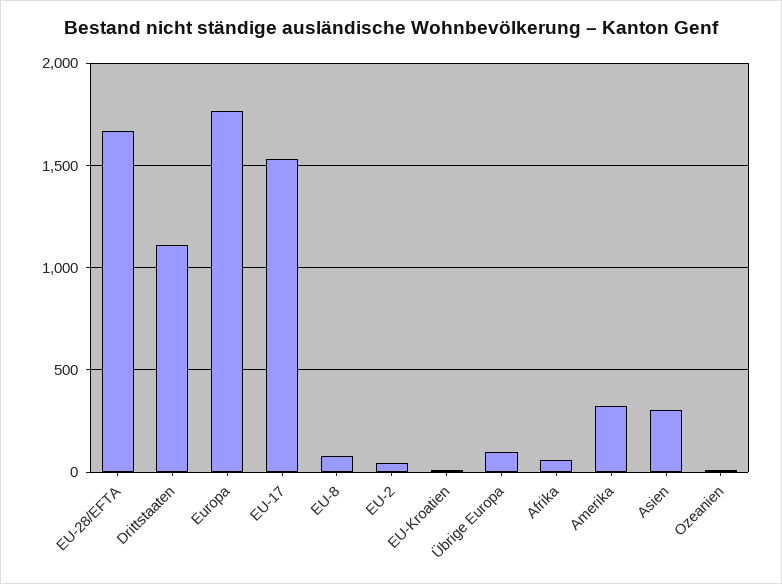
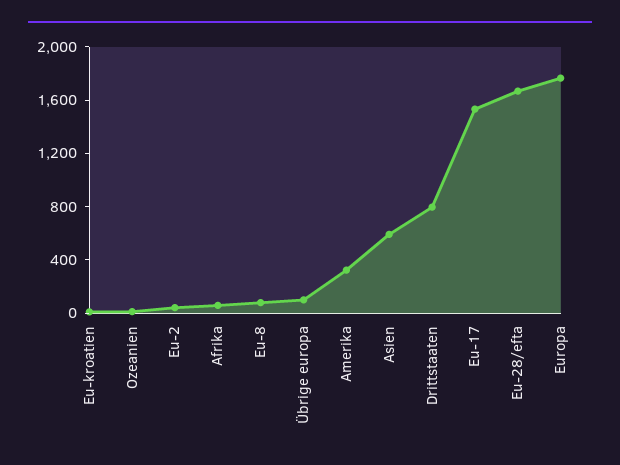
Drittstaaten: 1100 -> 800
Asien: 300 -> 600

